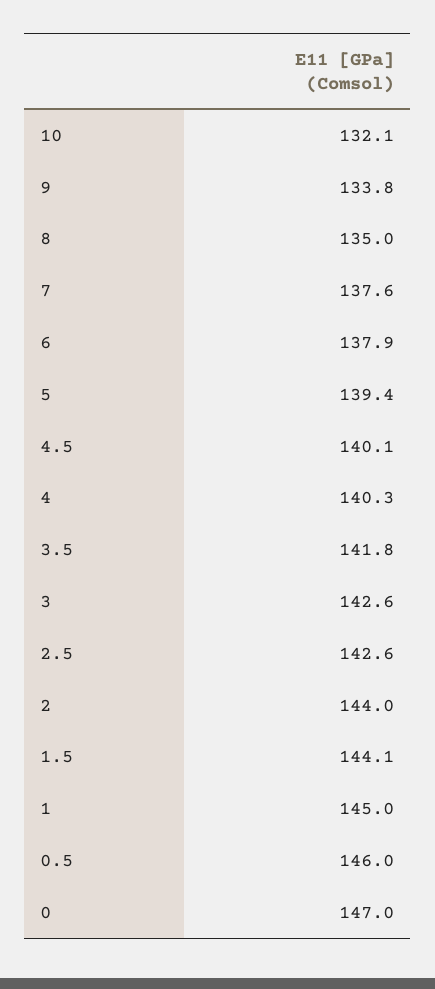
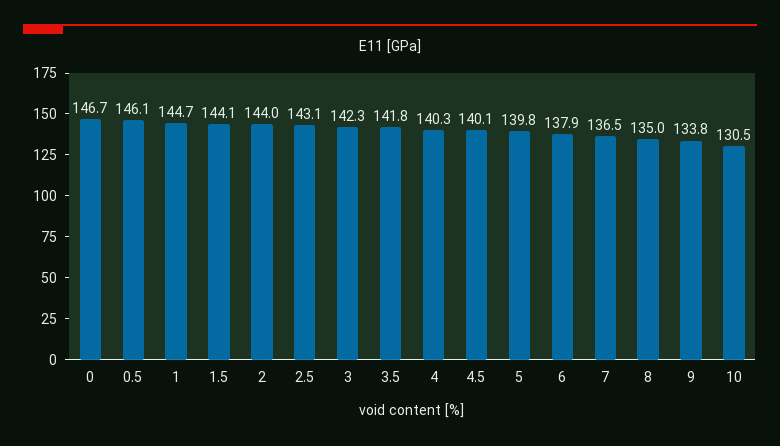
10: 132.1 -> 130.5
7: 137.6 -> 136.5
5: 139.4 -> 139.8
3: 142.6 -> 142.3
2.5: 142.6 -> 143.1
1: 145 -> 144.7
0.5: 146 -> 146.1
0: 147 -> 146.7

